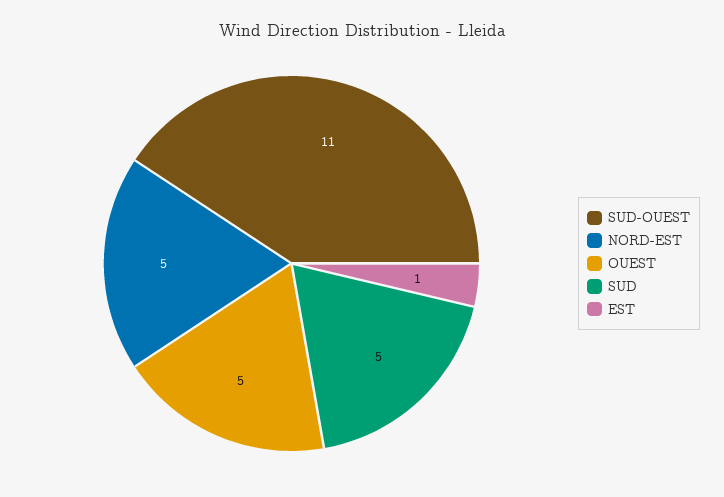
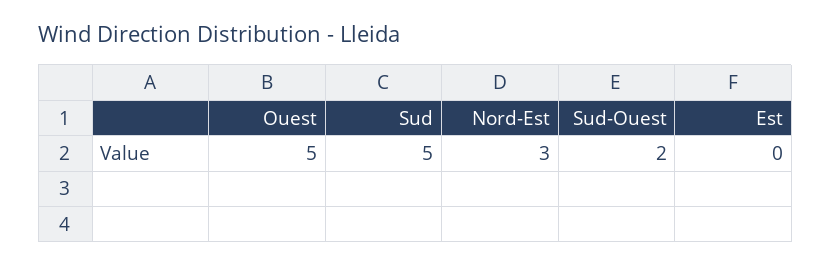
SUD-OUEST: 11 -> 2
NORD-EST: 5 -> 3
EST: 1 -> 0

